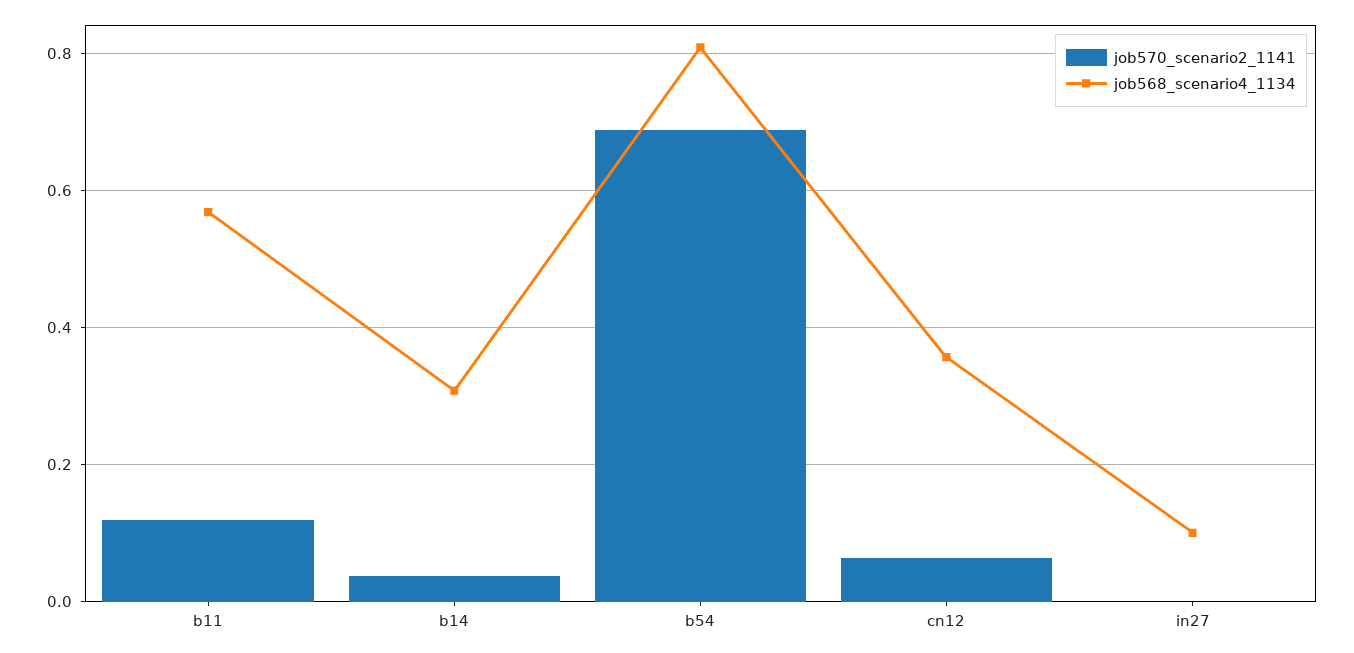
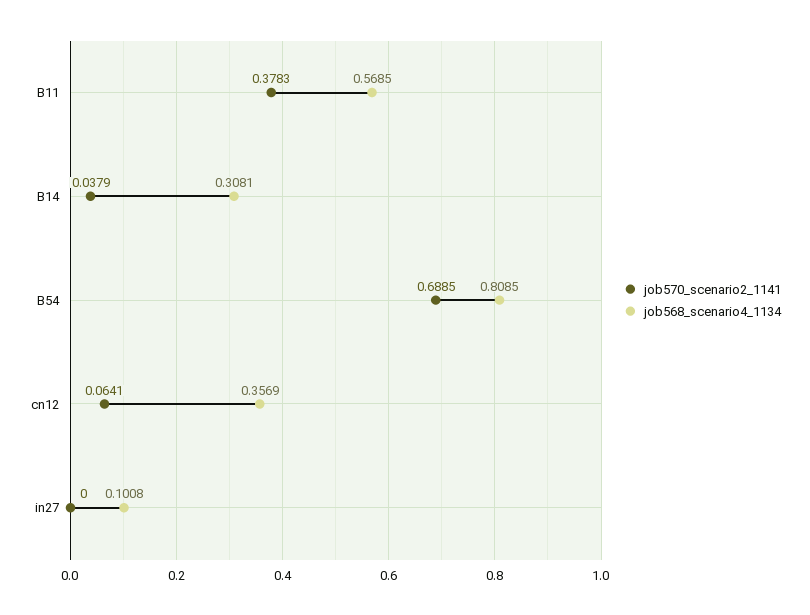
job570_scenario2_1141, b11: 0.12 -> 0.3783

